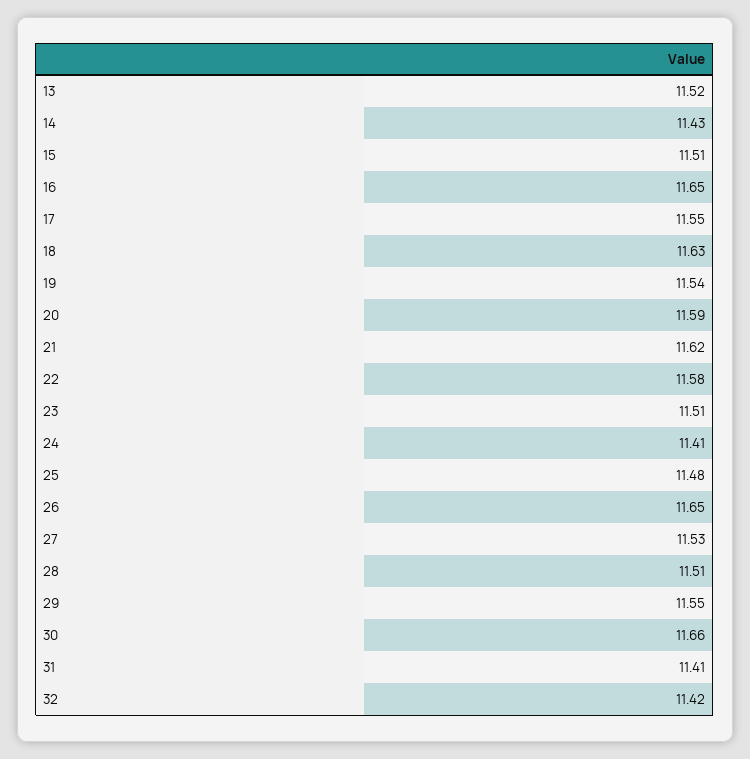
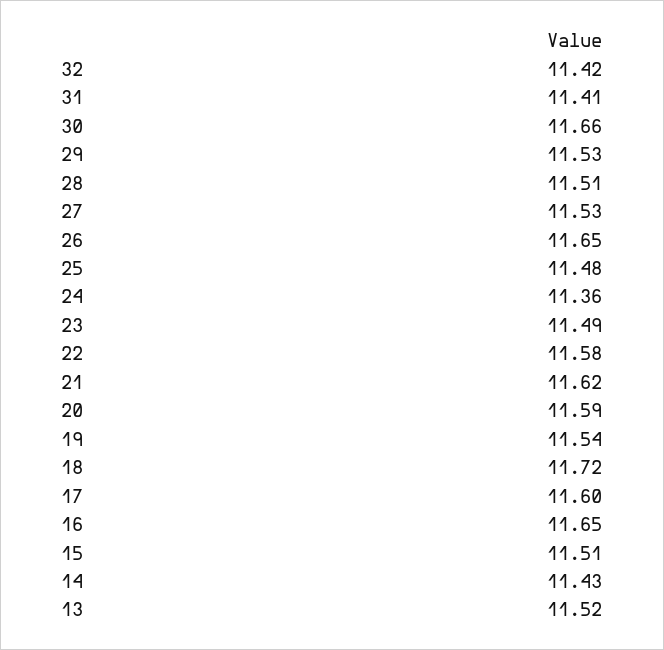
17: 11.55 -> 11.6
18: 11.63 -> 11.72
23: 11.51 -> 11.49
24: 11.41 -> 11.36
29: 11.55 -> 11.53

